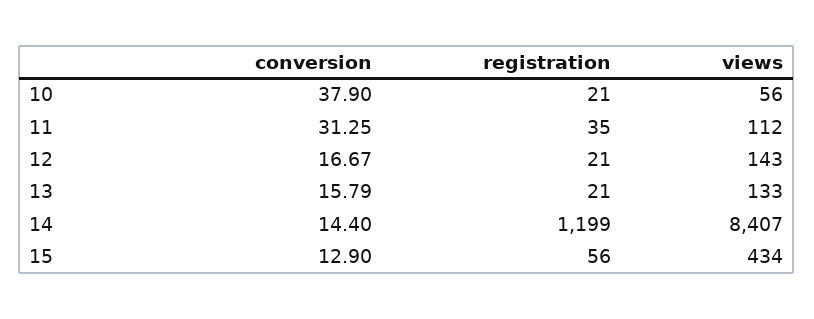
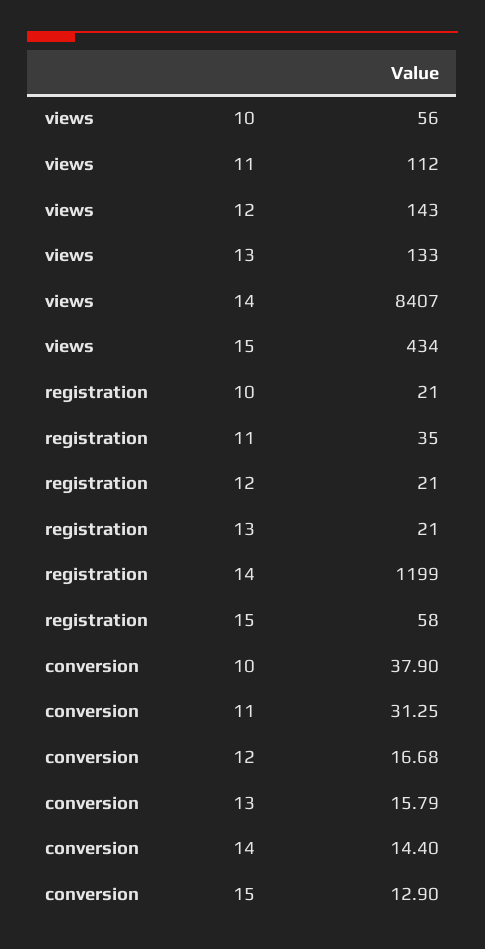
conversion, 12: 16.67 -> 16.68
registration, 15: 56 -> 58

